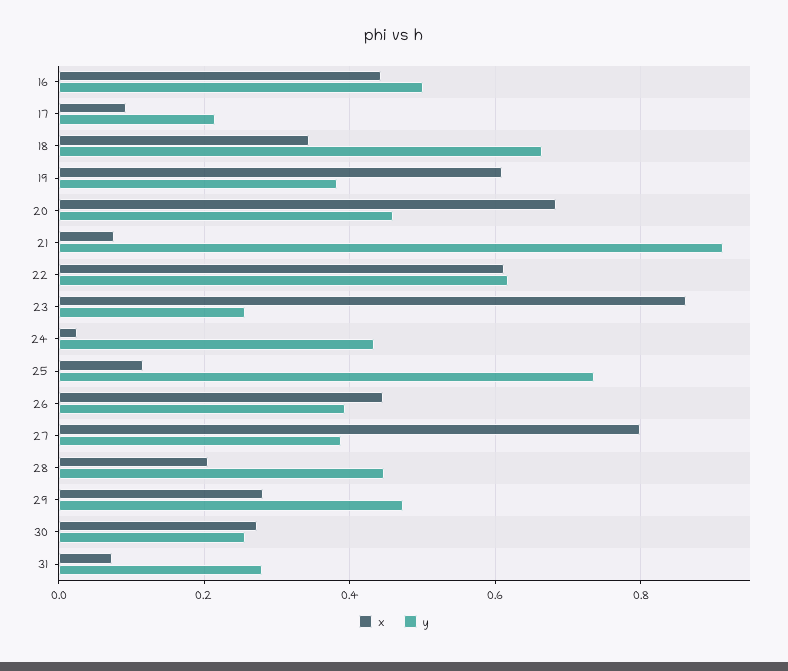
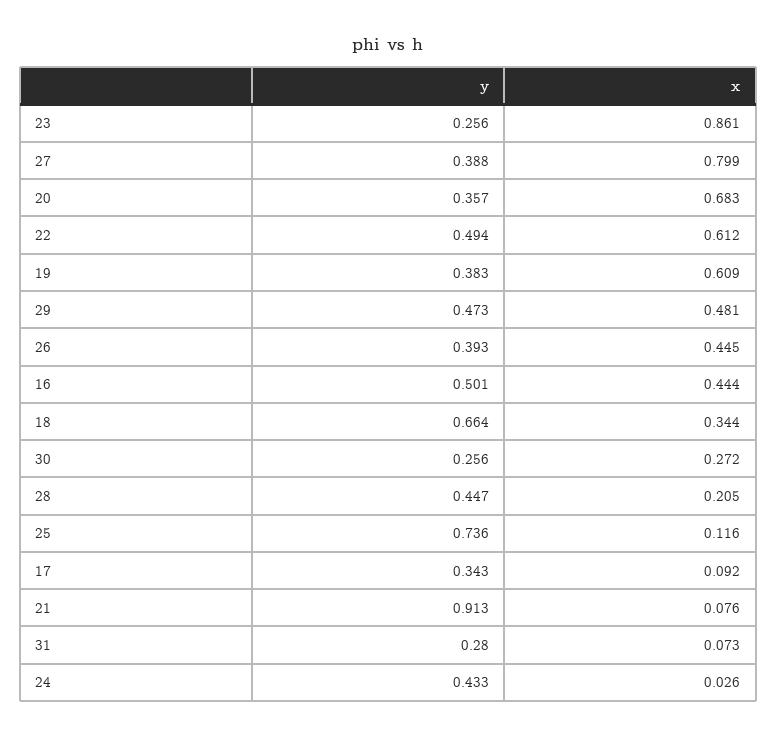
y, 17: 0.22 -> 0.343
y, 20: 0.46 -> 0.357
y, 22: 0.62 -> 0.494
x, 29: 0.28 -> 0.481

